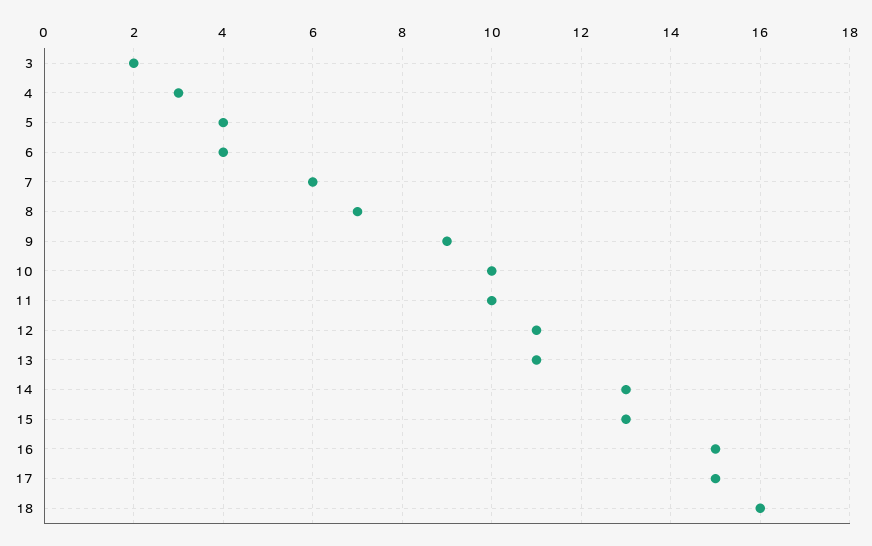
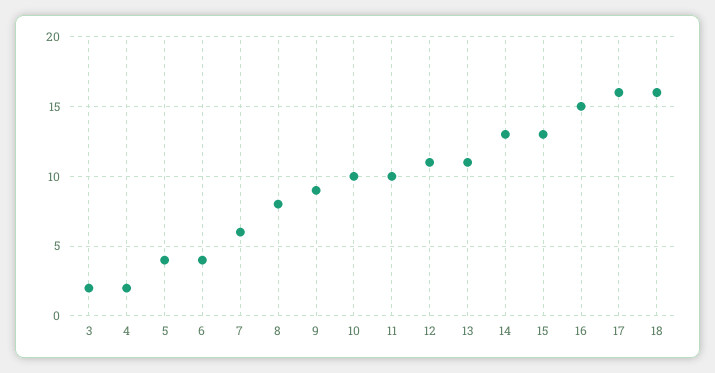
4: 3 -> 2
8: 7 -> 8
17: 15 -> 16

